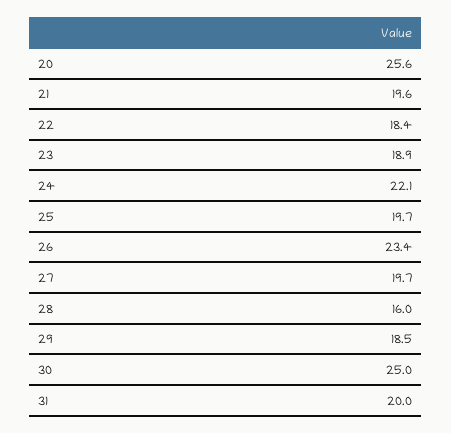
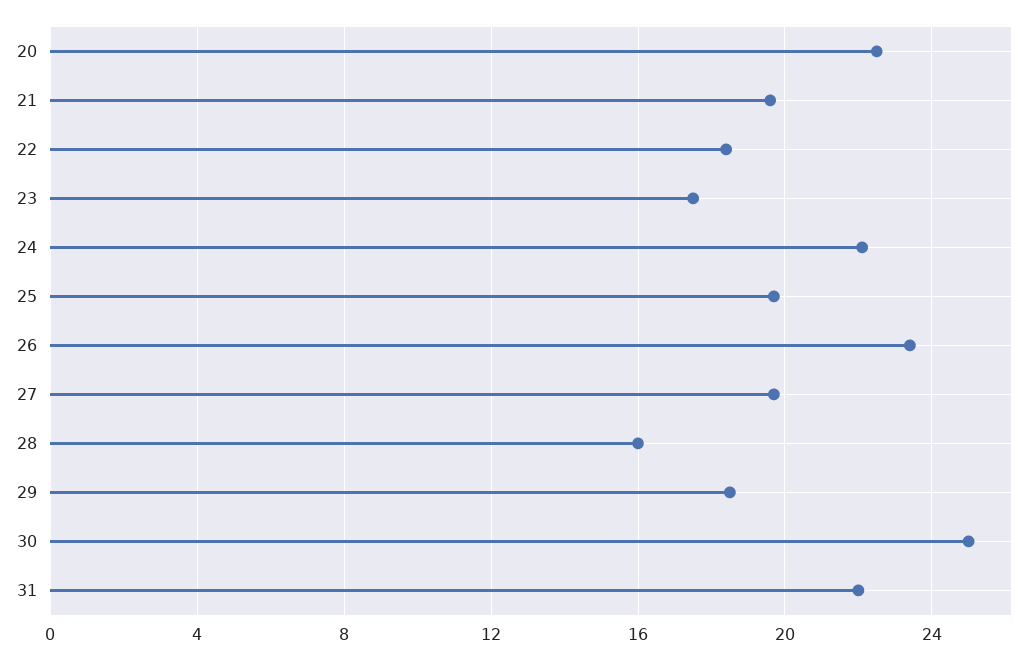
20: 25.6 -> 22.5
23: 18.9 -> 17.5
31: 20 -> 22

